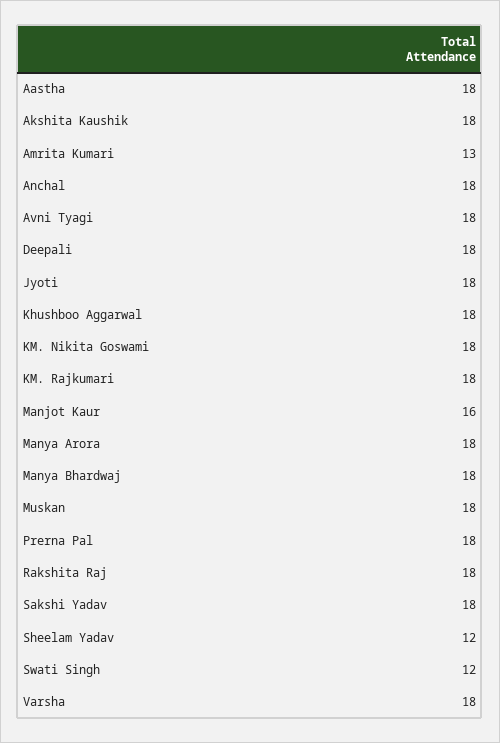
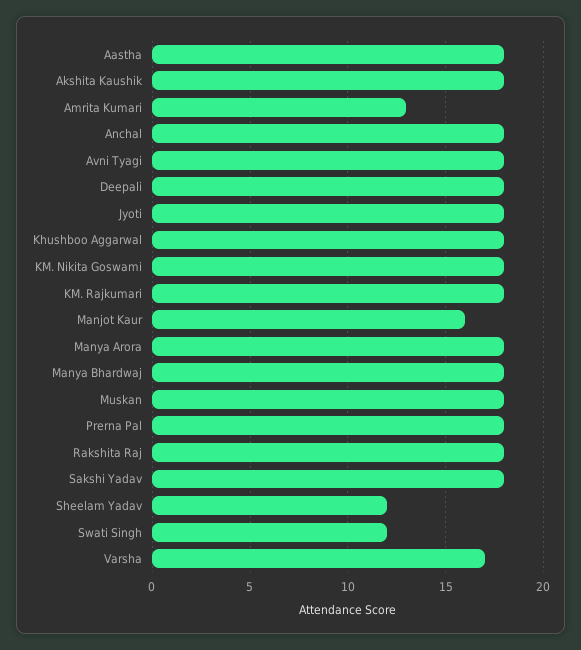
Varsha: 18 -> 17

